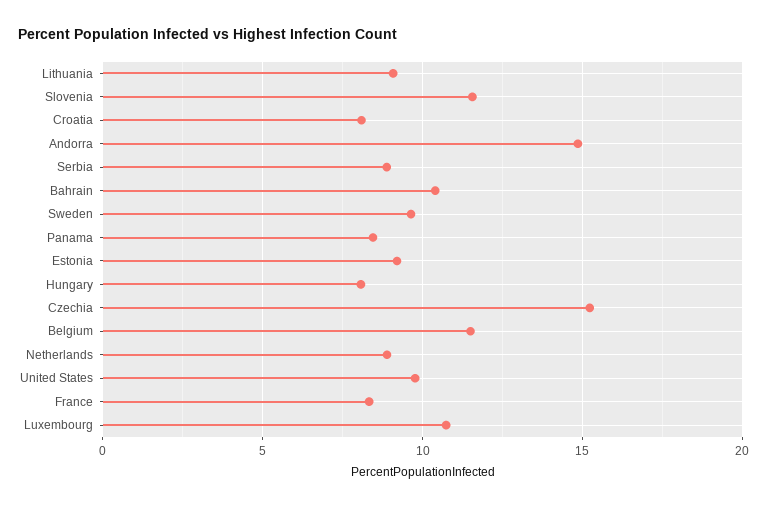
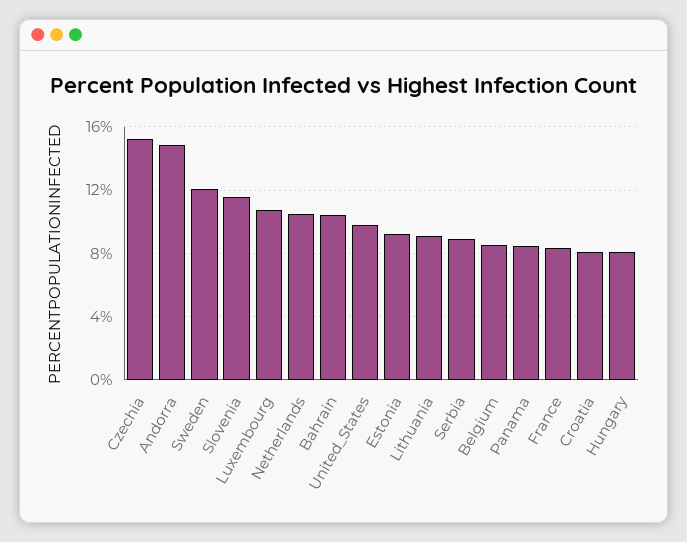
Sweden: 9.5 -> 12
Belgium: 11.5 -> 8.5
Netherlands: 9 -> 10.5

